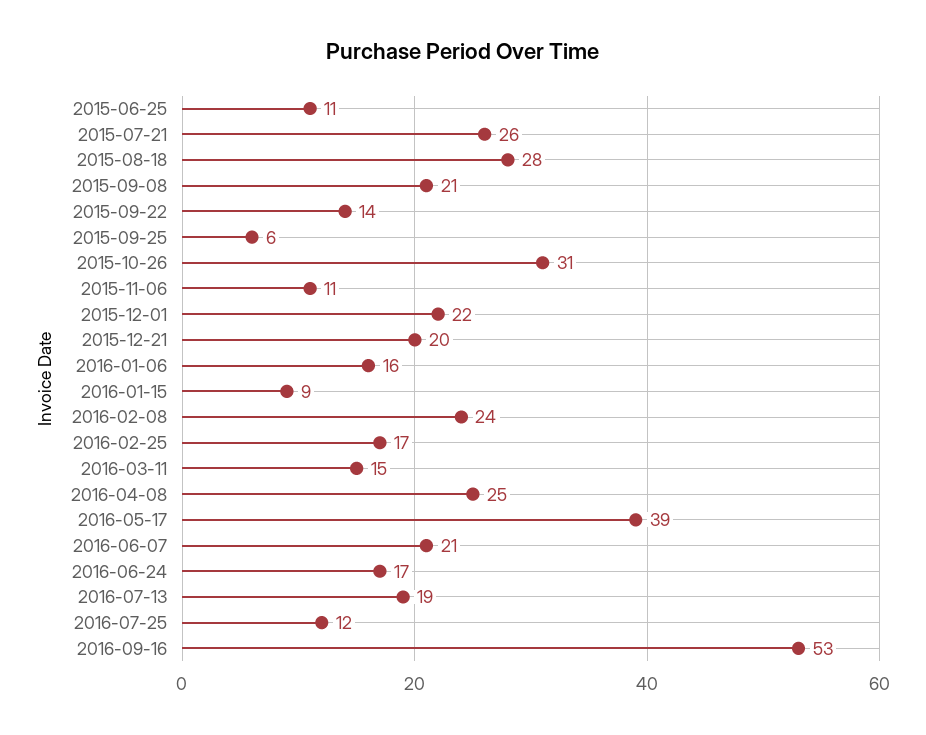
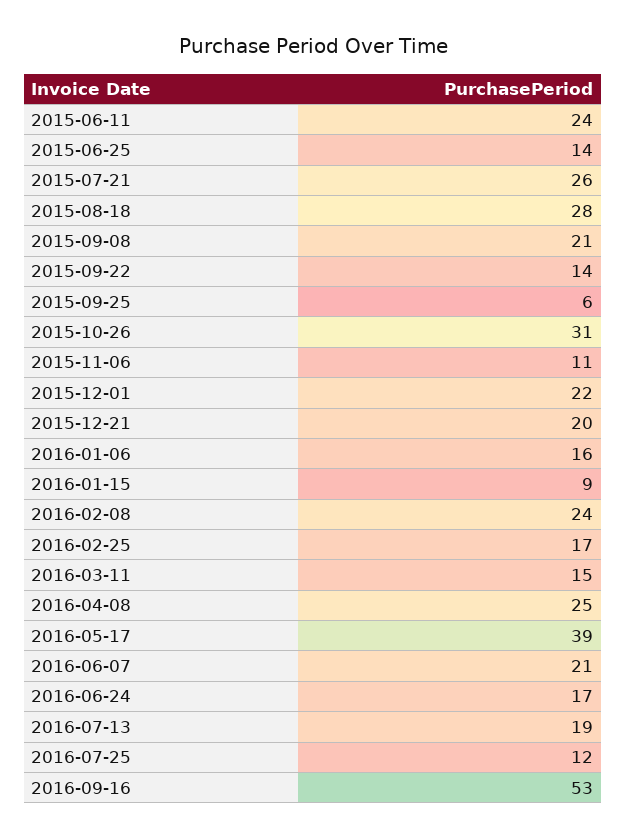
2015-06-25: 11 -> 14
2015-06-11: none -> 24

